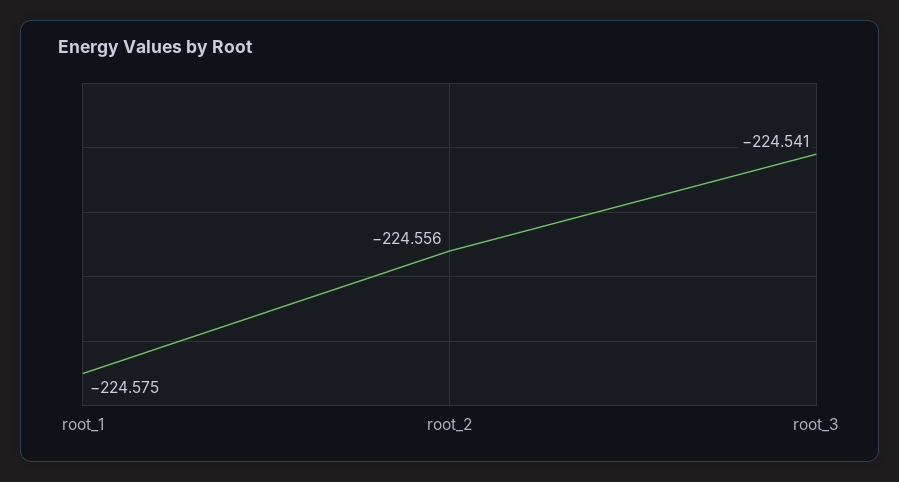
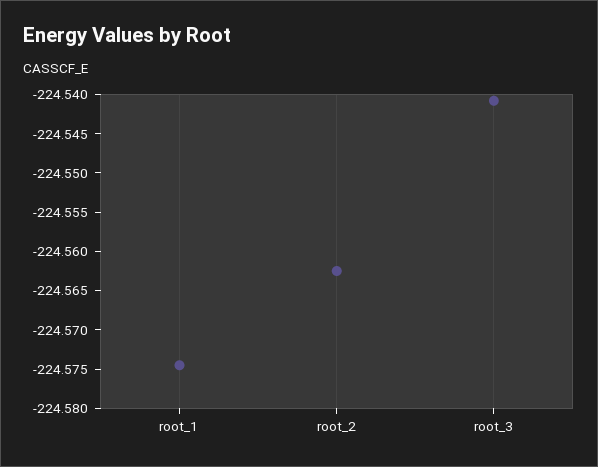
root_2: -224.556 -> -224.5625

